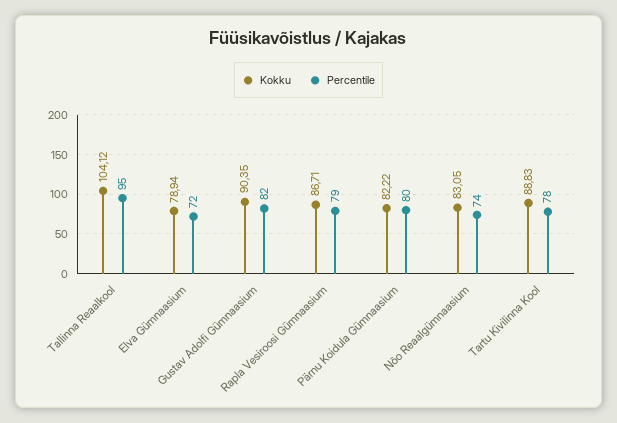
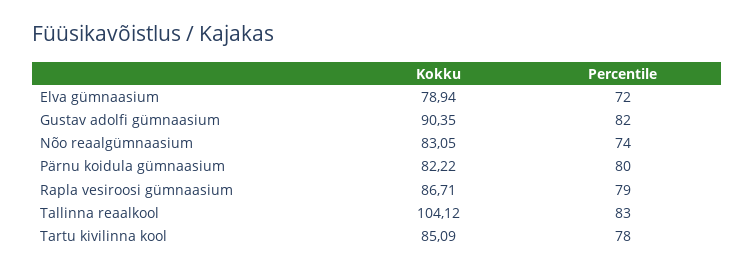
Percentile, Tallinna Reaalkool: 95 -> 83
Kokku, Tartu Kivilinna Kool: 88.83 -> 85.09

